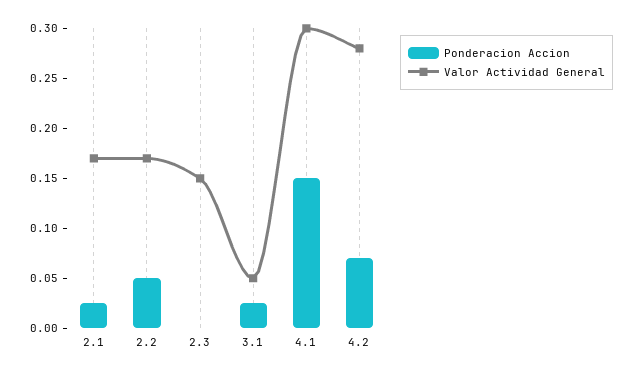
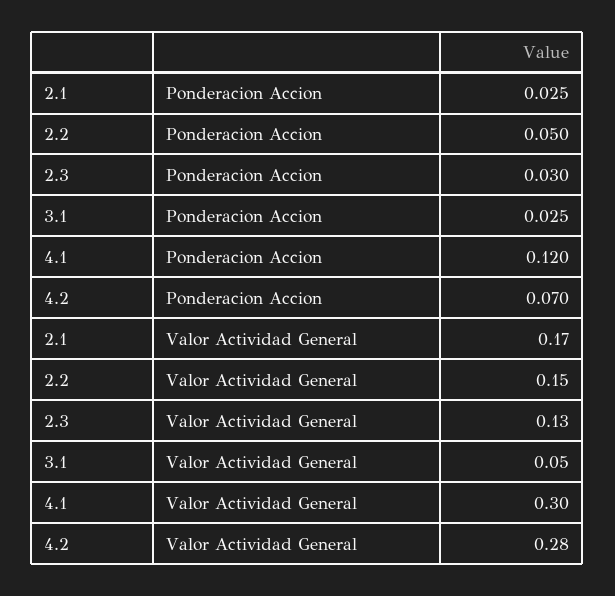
Valor Actividad General, 2.2: 0.17 -> 0.15
Ponderacion Accion, 2.3: 0 -> 0.03
Valor Actividad General, 2.3: 0.15 -> 0.13
Ponderacion Accion, 4.1: 0.15 -> 0.12

